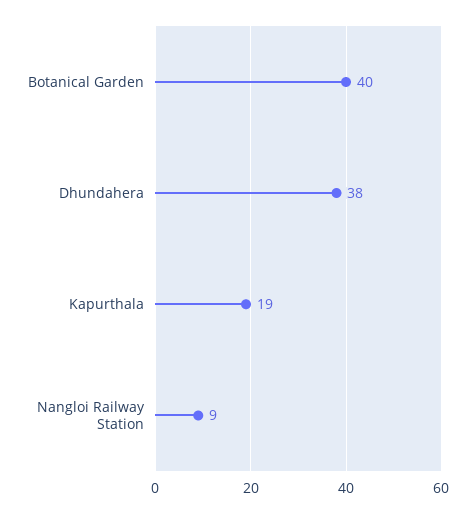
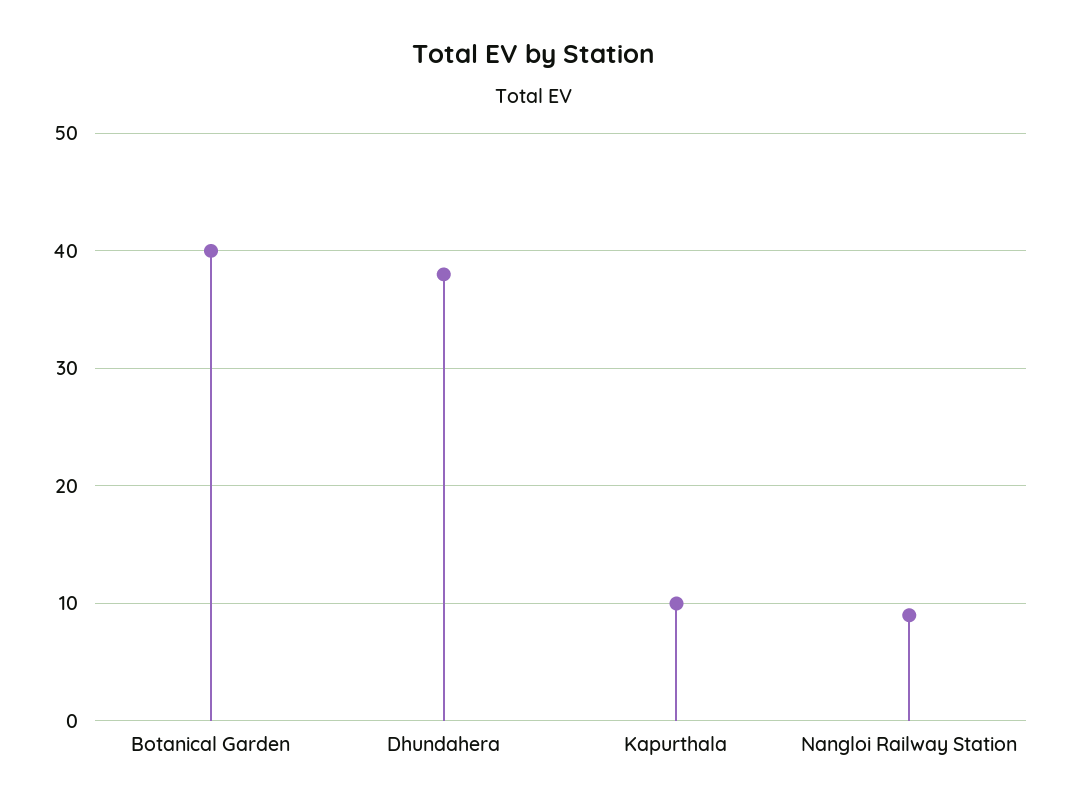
Kapurthala: 19 -> 10

